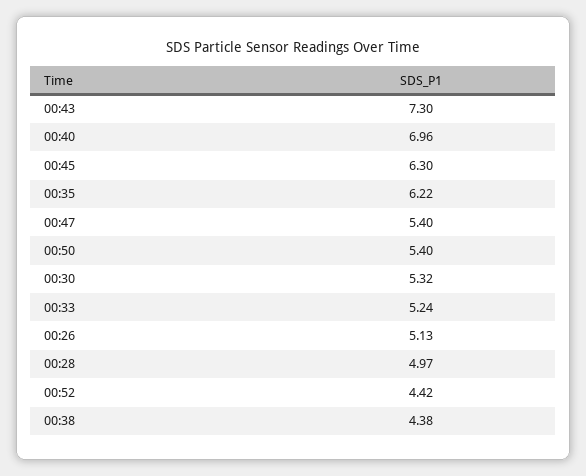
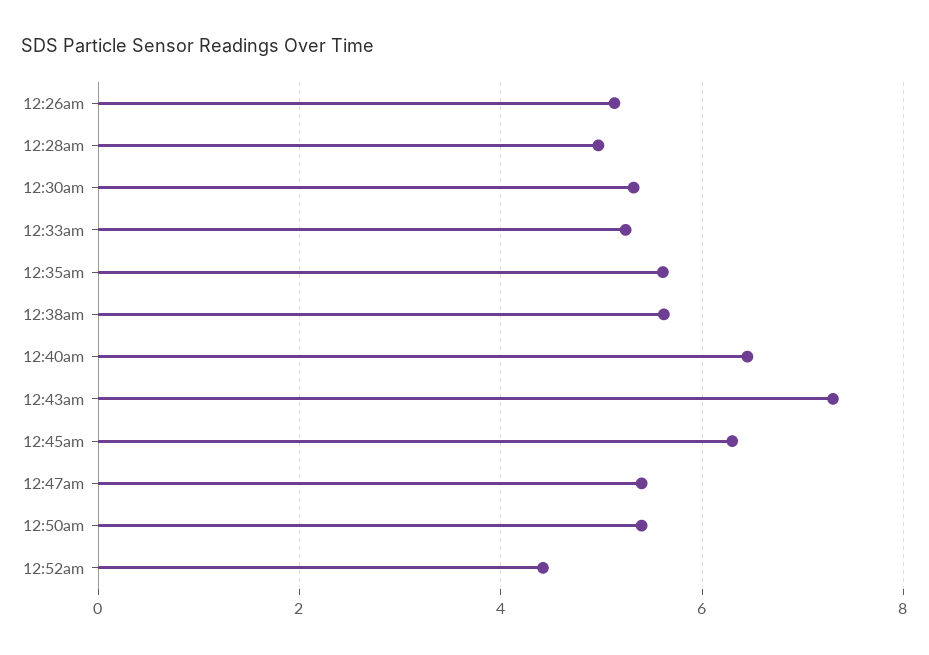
00:40: 6.96 -> 6.4
00:35: 6.22 -> 5.6
00:38: 4.38 -> 5.6

